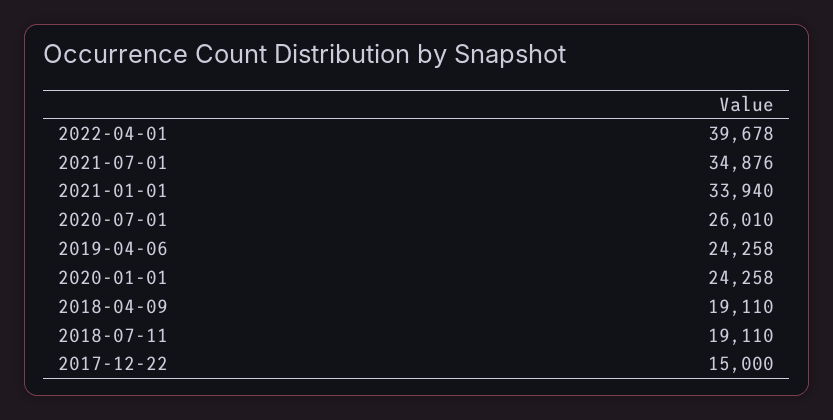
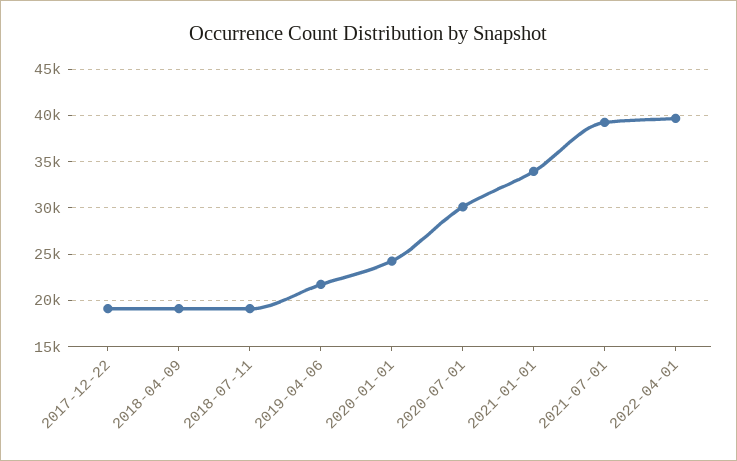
2021-07-01: 34876 -> 39000
2020-07-01: 26010 -> 30000
2019-04-06: 24258 -> 22000
2017-12-22: 15000 -> 19000

